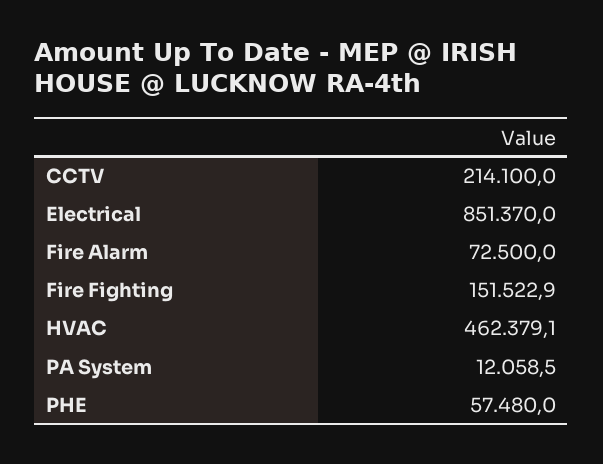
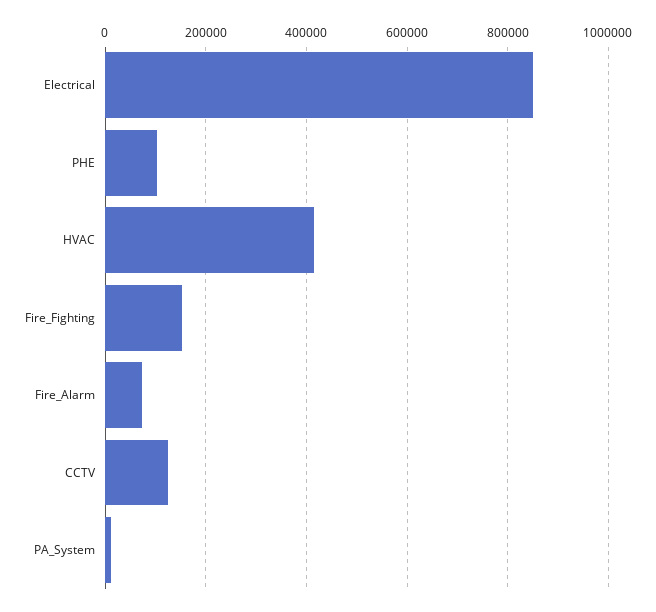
CCTV: 214100 -> 120000
HVAC: 462379.1 -> 420000
PHE: 57480 -> 100000

